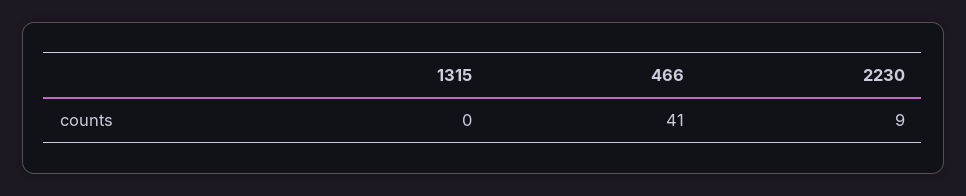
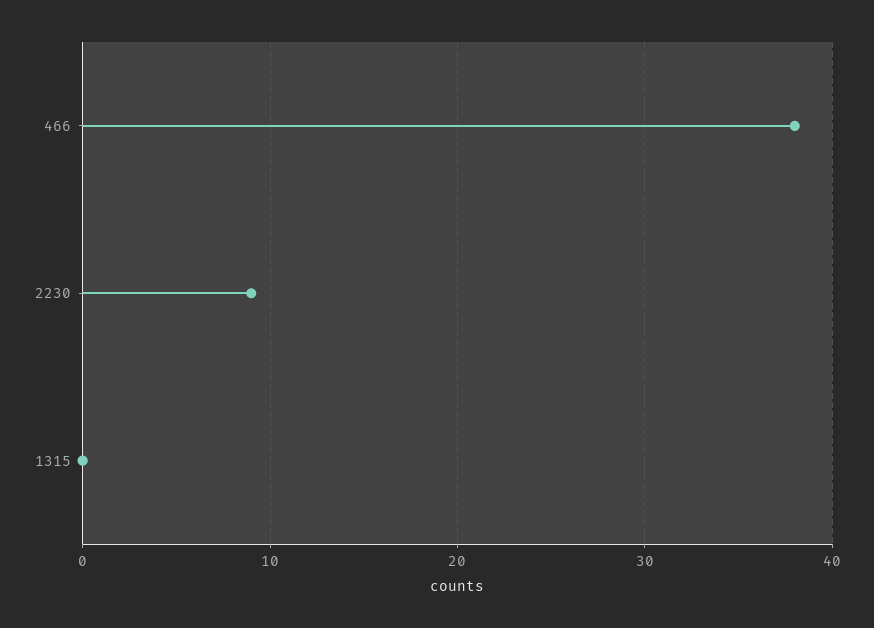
466: 41 -> 38

